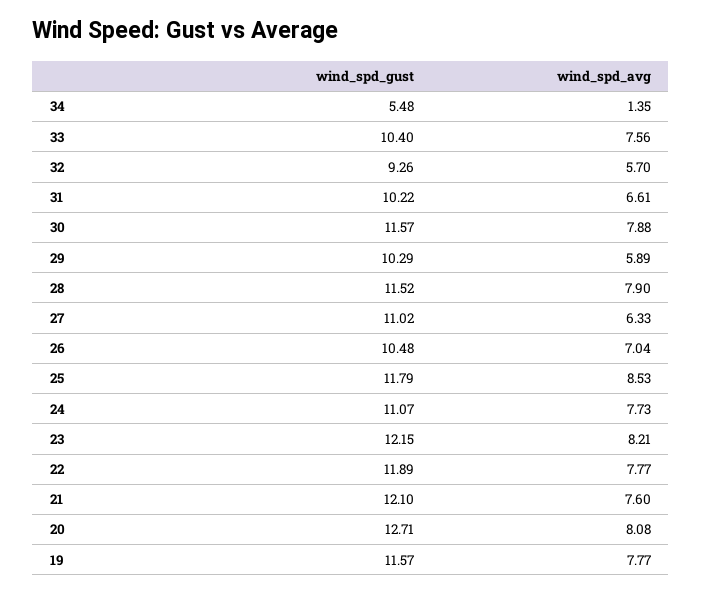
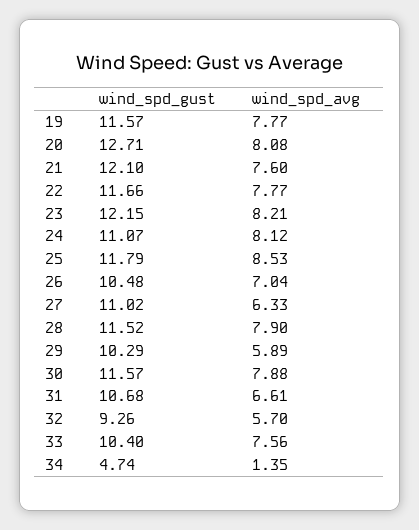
wind_spd_gust, 34: 5.48 -> 4.74
wind_spd_gust, 31: 10.22 -> 10.68
wind_spd_avg, 24: 7.73 -> 8.12
wind_spd_gust, 22: 11.89 -> 11.66

